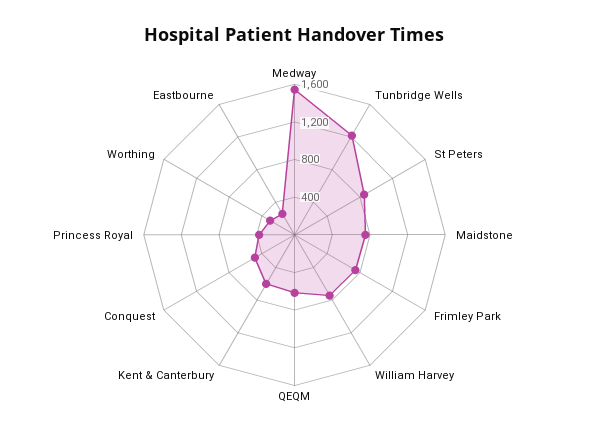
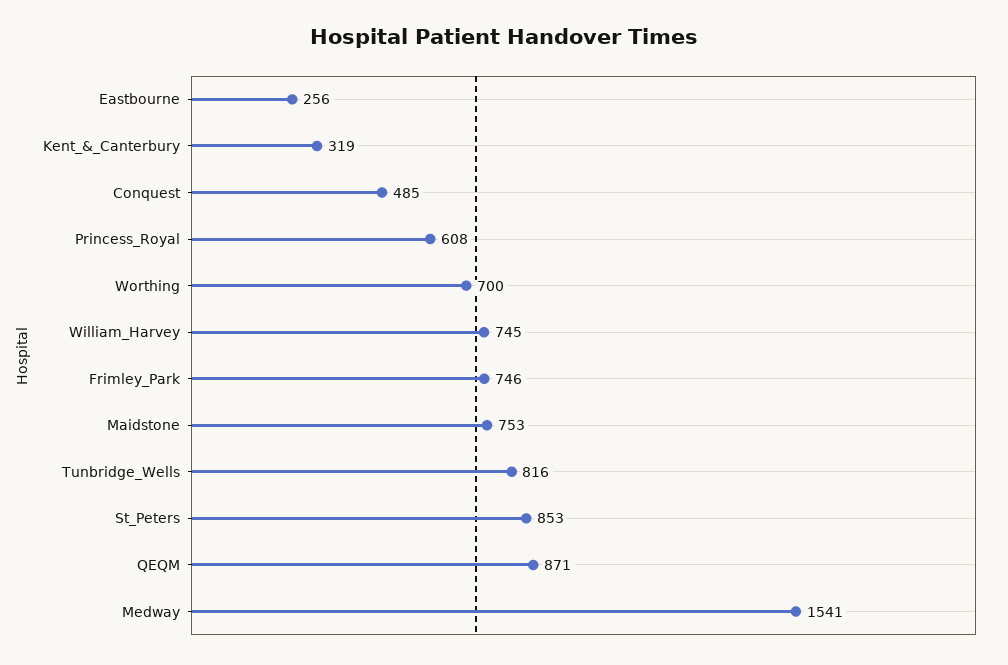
Tunbridge Wells: 1200 -> 816
QEQM: 600 -> 871
Kent & Canterbury: 600 -> 319
Princess Royal: 400 -> 608
Worthing: 300 -> 700

